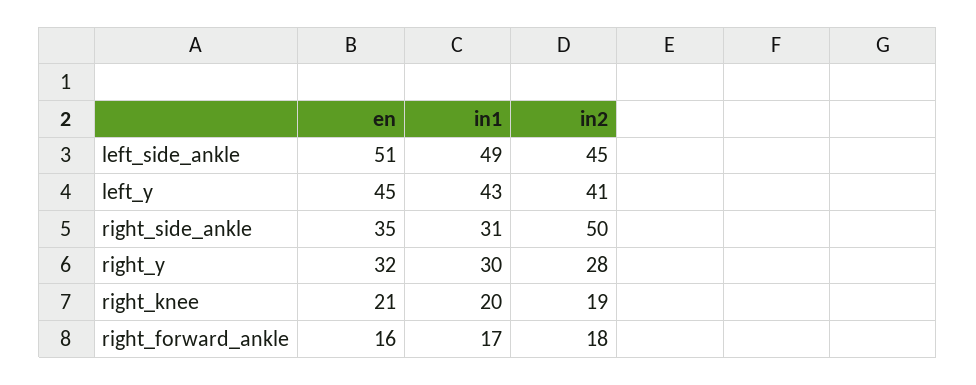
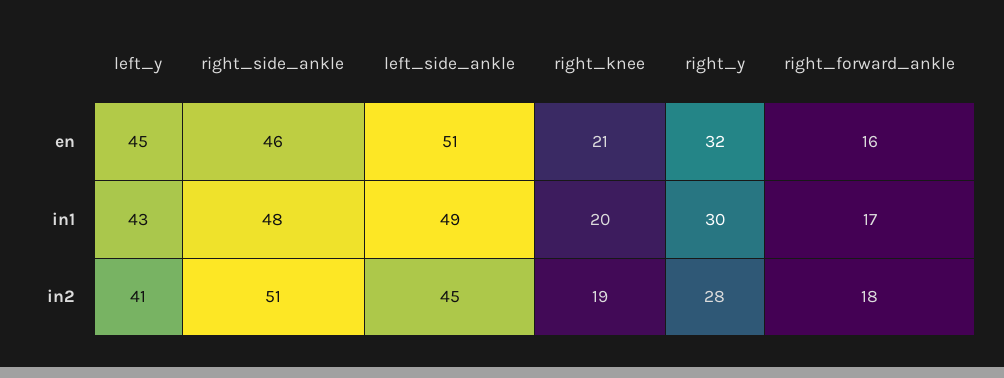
en, right_side_ankle: 35 -> 46
in1, right_side_ankle: 31 -> 48
in2, right_side_ankle: 50 -> 51

